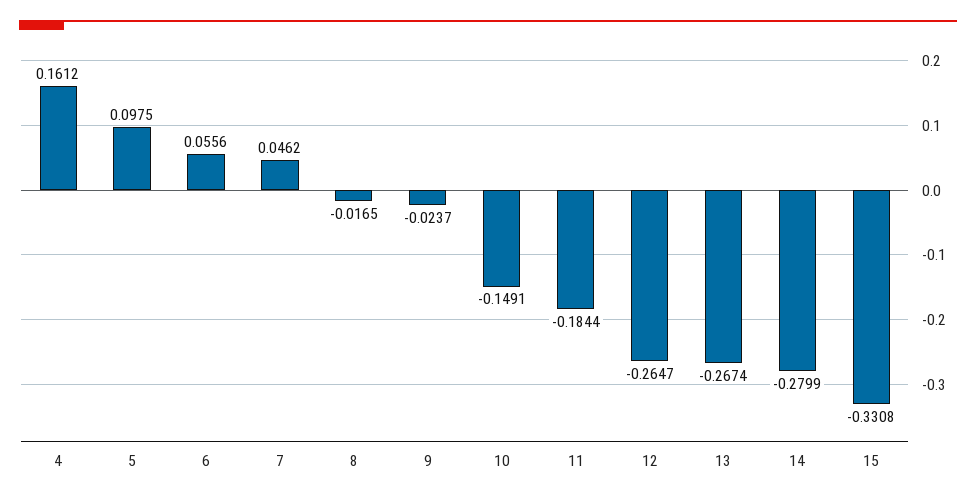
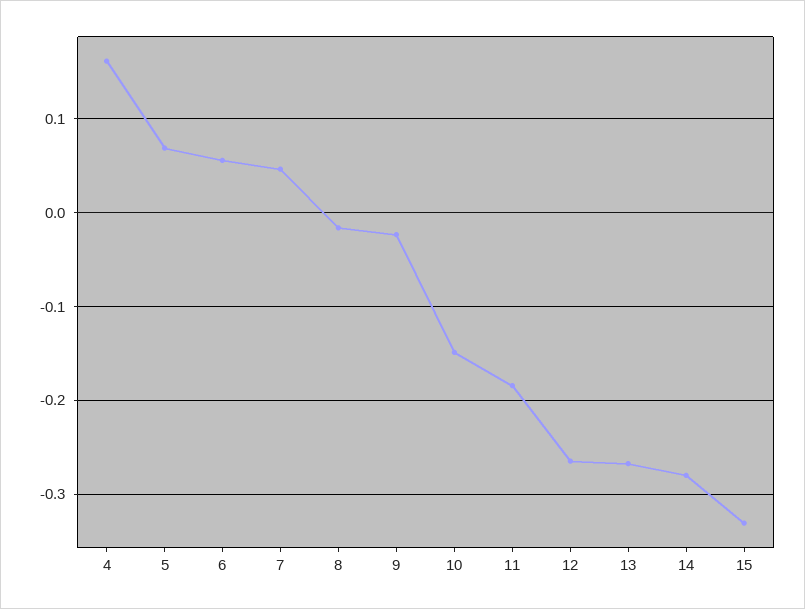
5: 0.0975 -> 0.07

